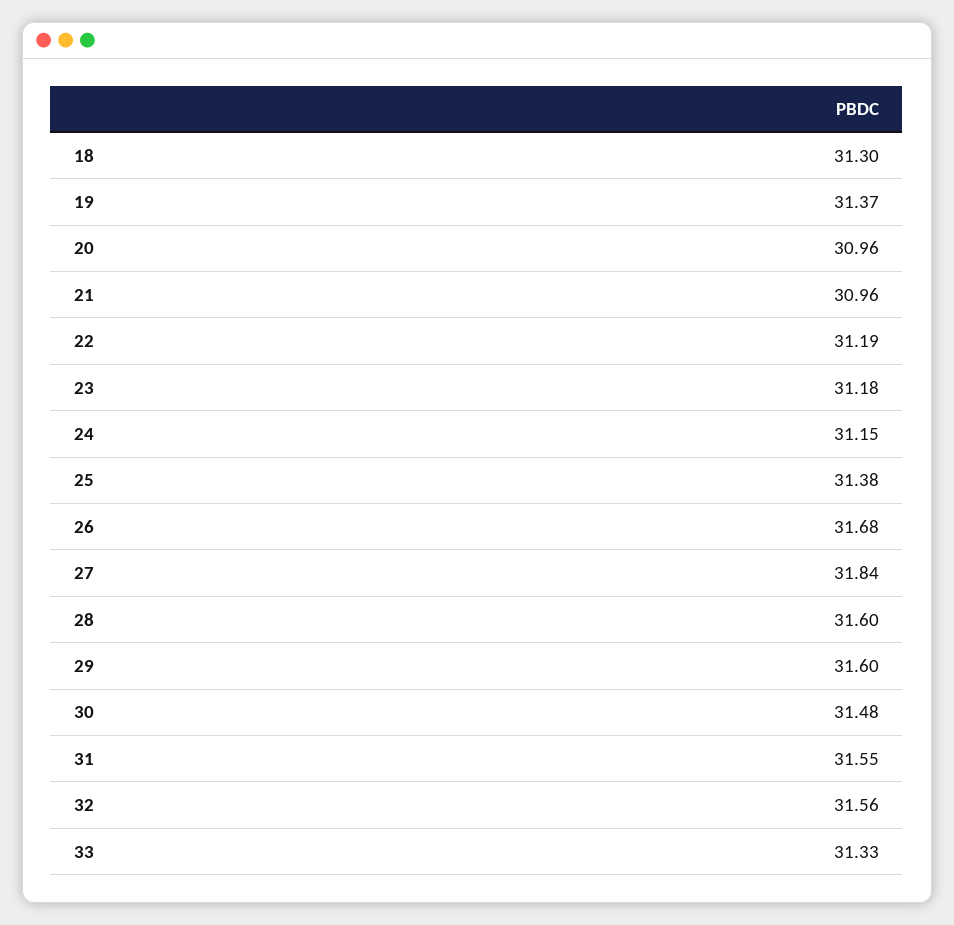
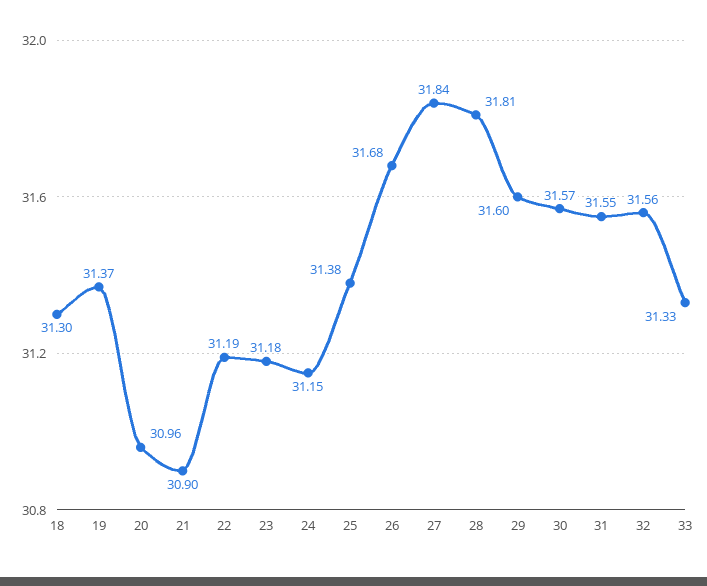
21: 30.96 -> 30.9
28: 31.6 -> 31.81
30: 31.48 -> 31.57

